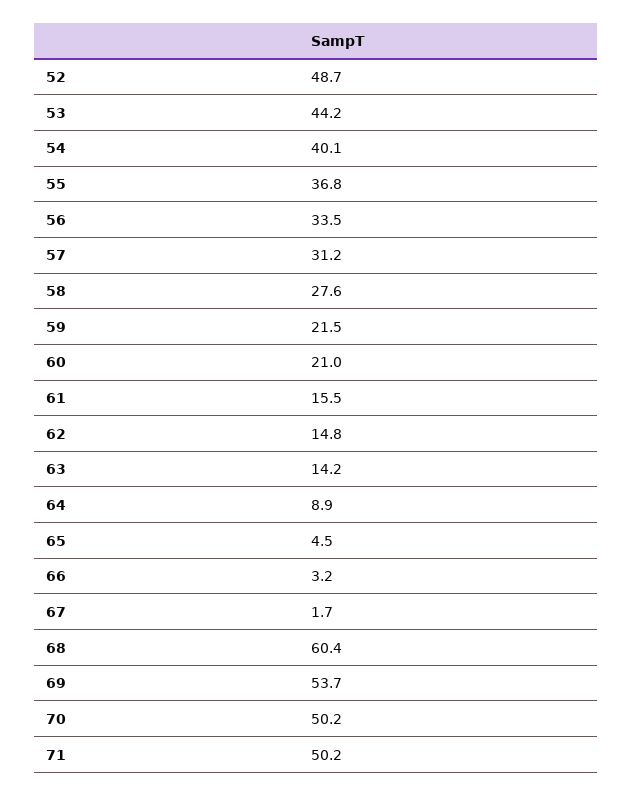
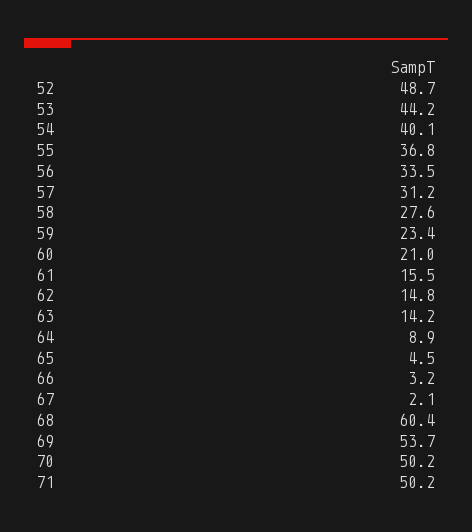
59: 21.5 -> 23.4
67: 1.7 -> 2.1

